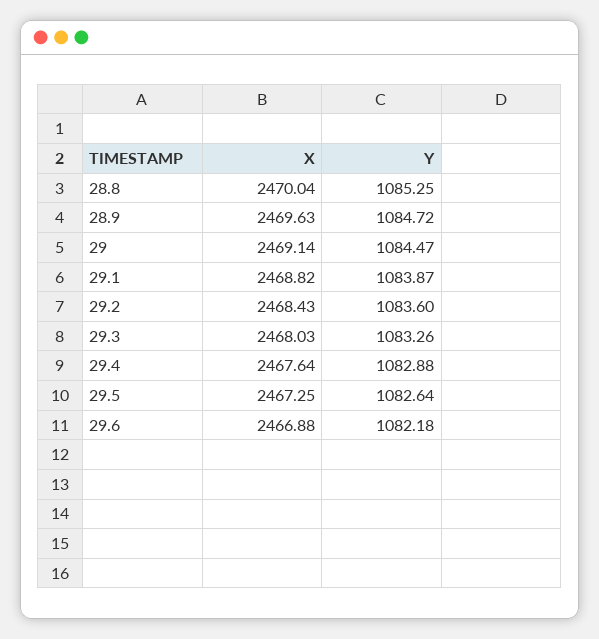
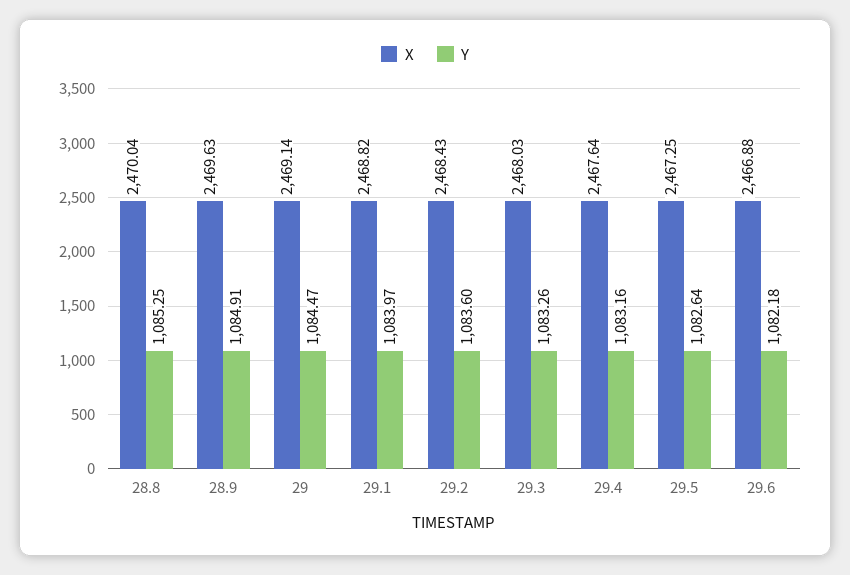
Y, 28.9: 1084.72 -> 1084.91
Y, 29.1: 1083.87 -> 1083.97
Y, 29.4: 1082.88 -> 1083.16

